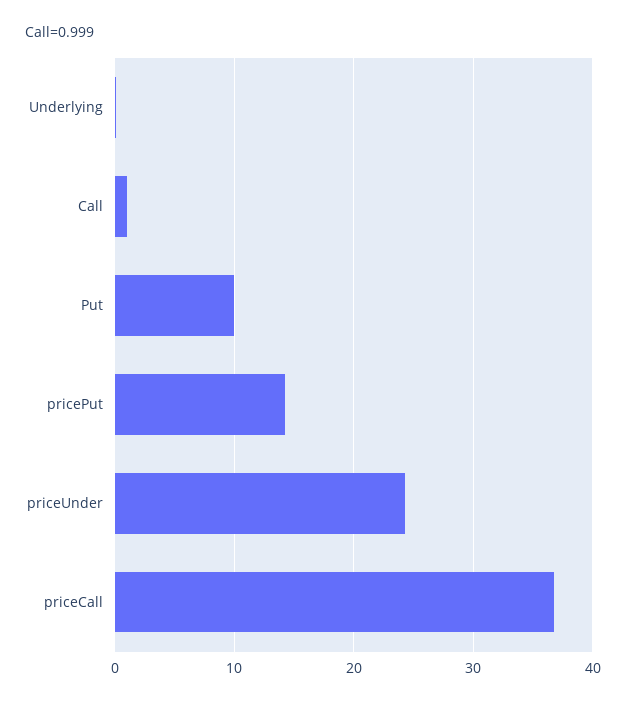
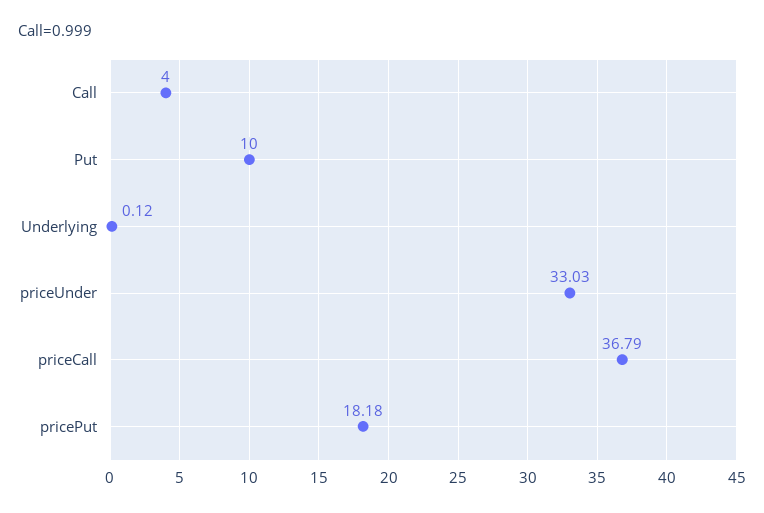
Call: 1 -> 4
pricePut: 14 -> 18.18
priceUnder: 24 -> 33.03

